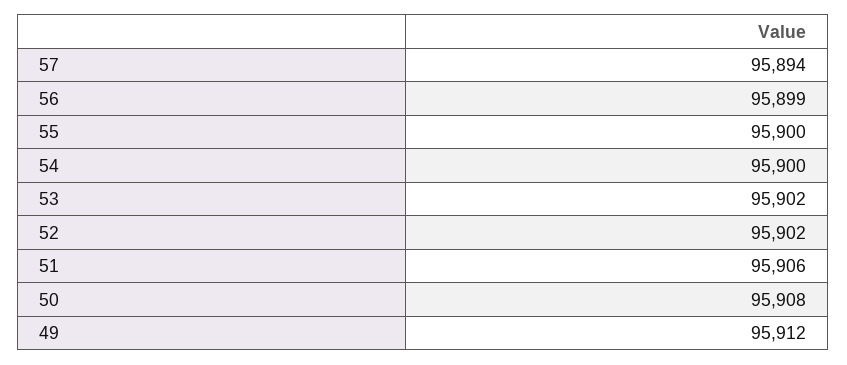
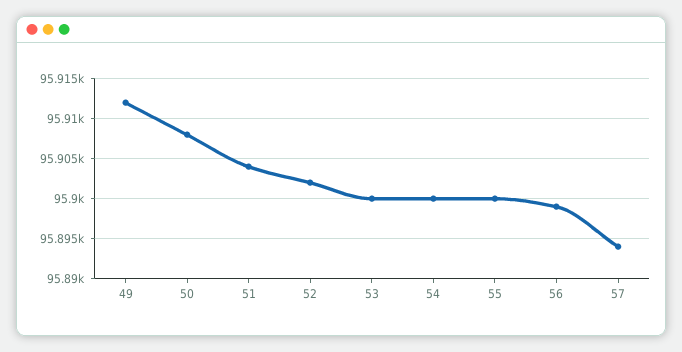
53: 95902 -> 95900
51: 95906 -> 95904

